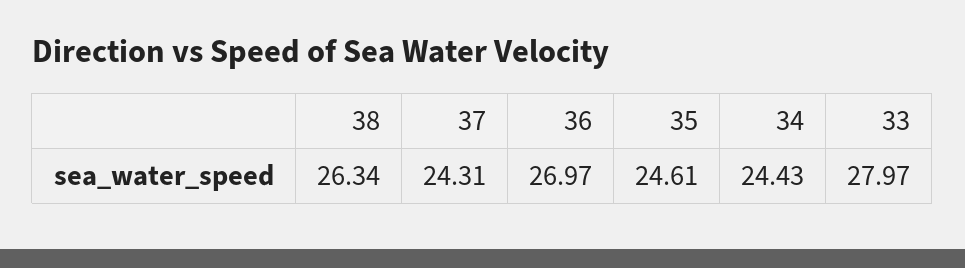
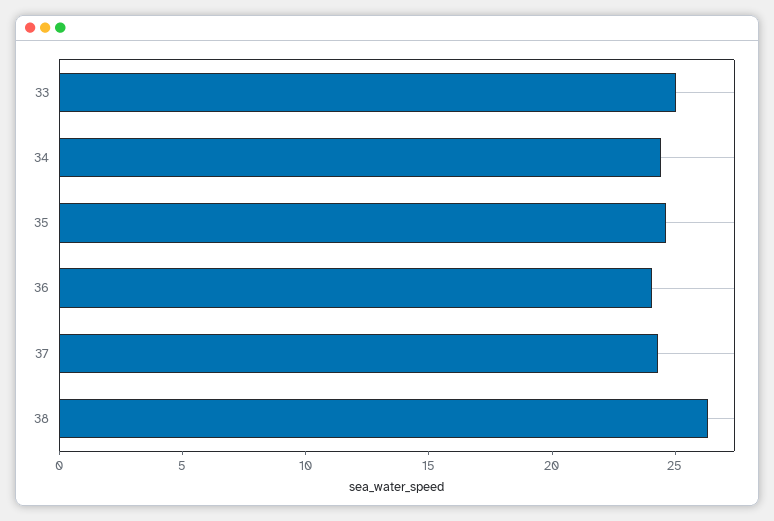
36: 26.97 -> 24
33: 27.97 -> 25

